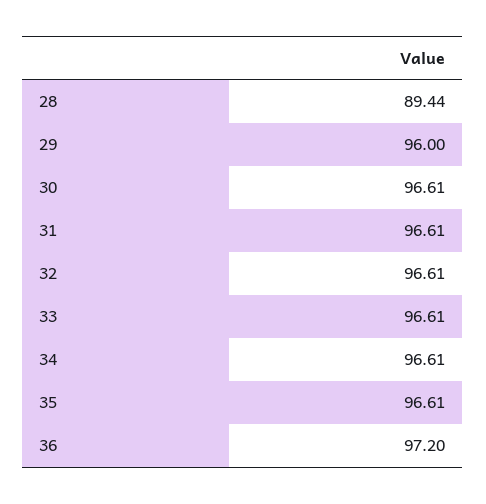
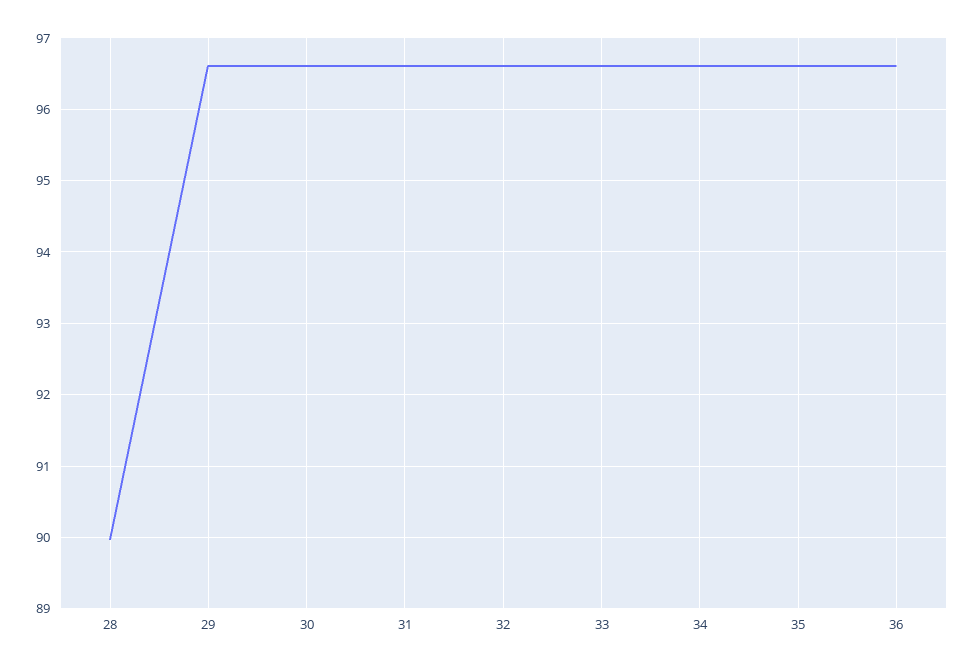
28: 89.44 -> 90
29: 96 -> 96.6
36: 97.2 -> 96.6

